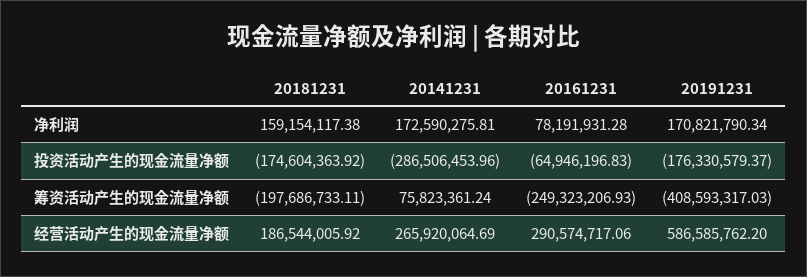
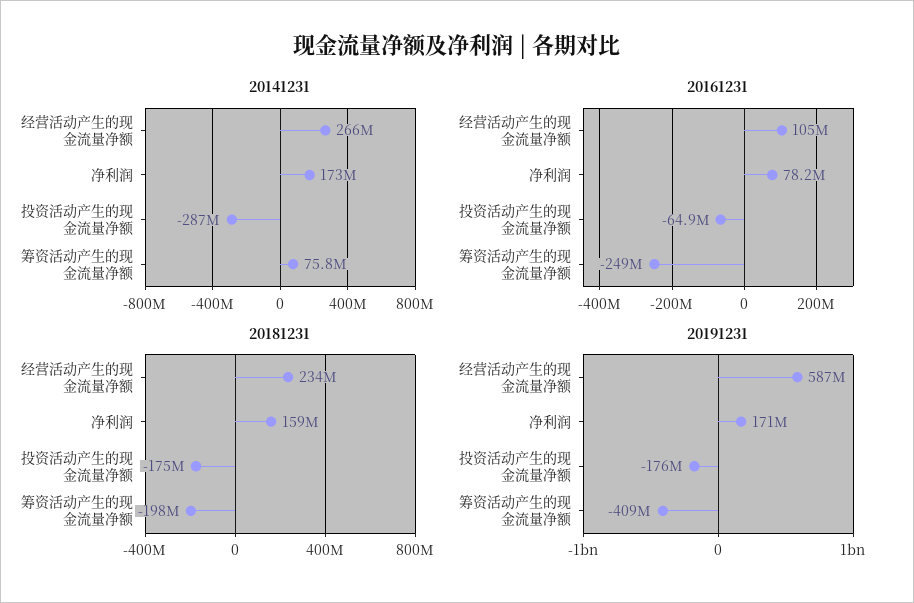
20181231, 经营活动产生的现金流量净额: 186544005.92 -> 234000000
20161231, 经营活动产生的现金流量净额: 290574717.06 -> 105000000

